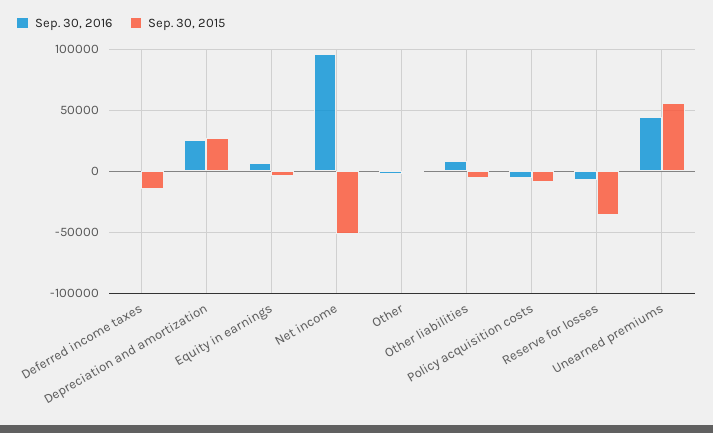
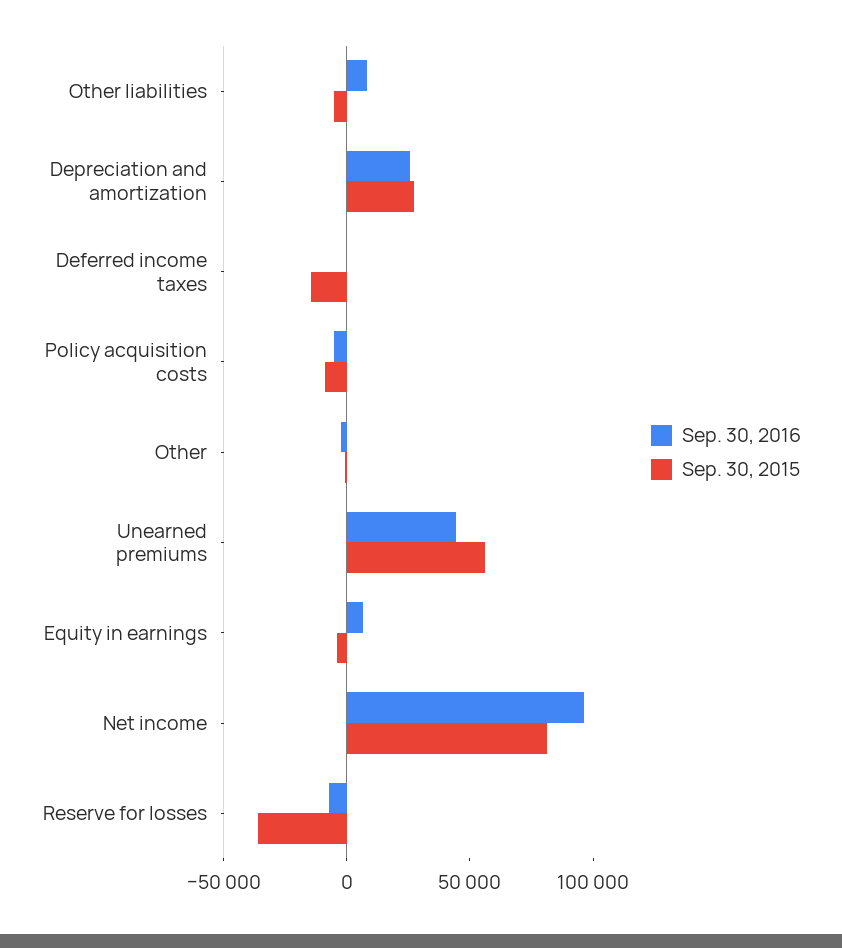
Sep. 30, 2015, Net income: -50000 -> 80000

